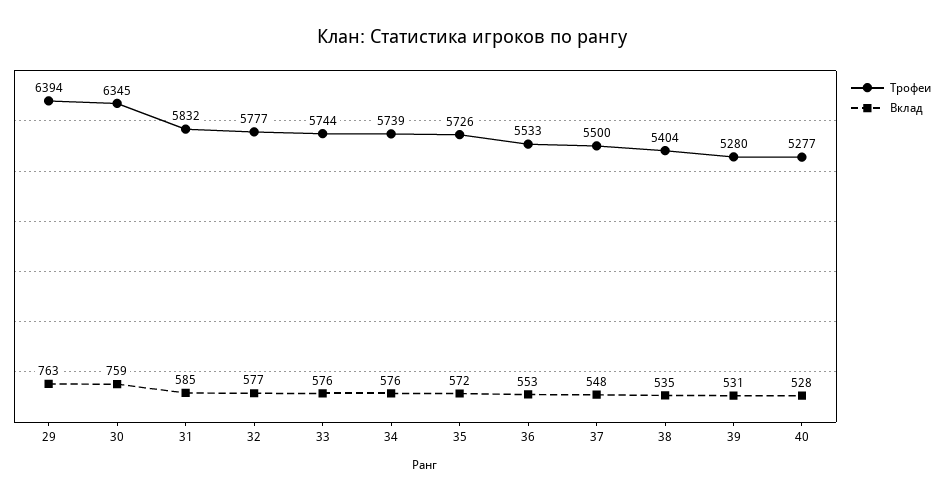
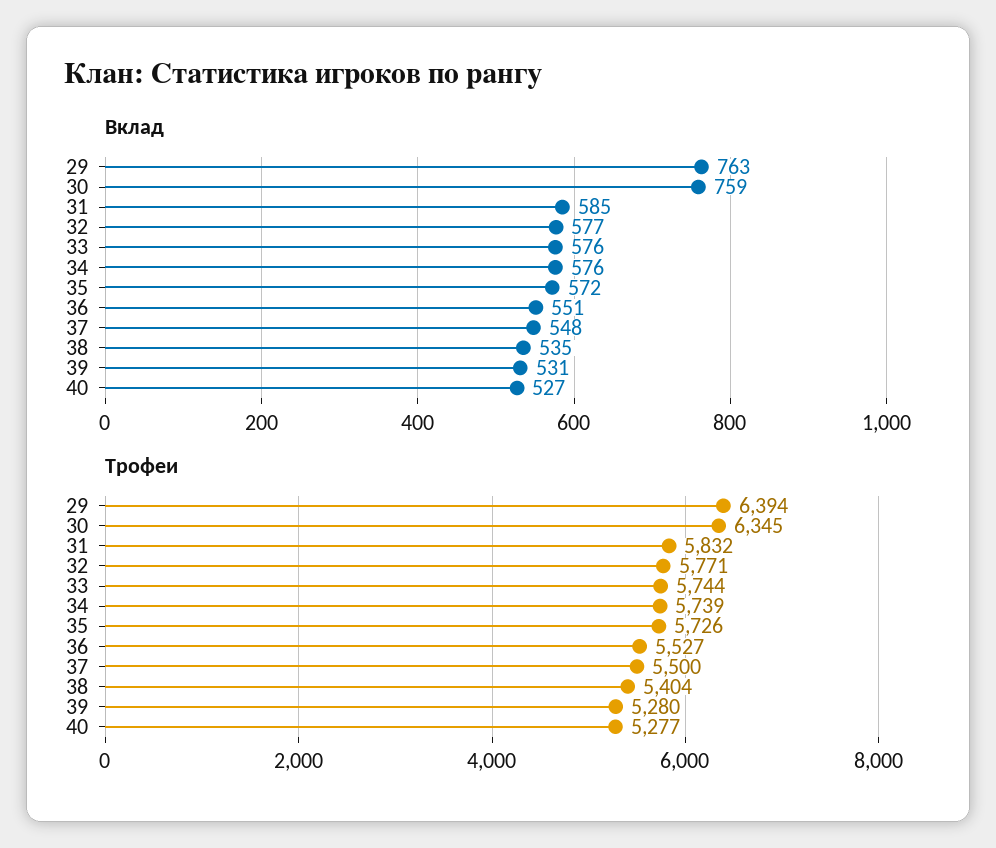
Трофеи, 32: 5777 -> 5771
Трофеи, 36: 5533 -> 5527
Вклад, 36: 553 -> 551
Вклад, 40: 528 -> 527

